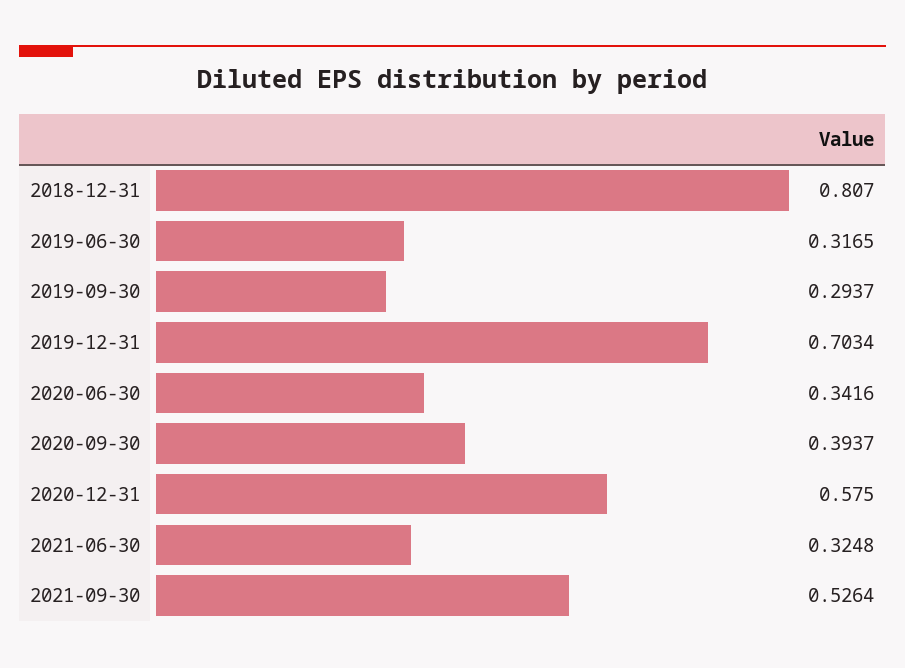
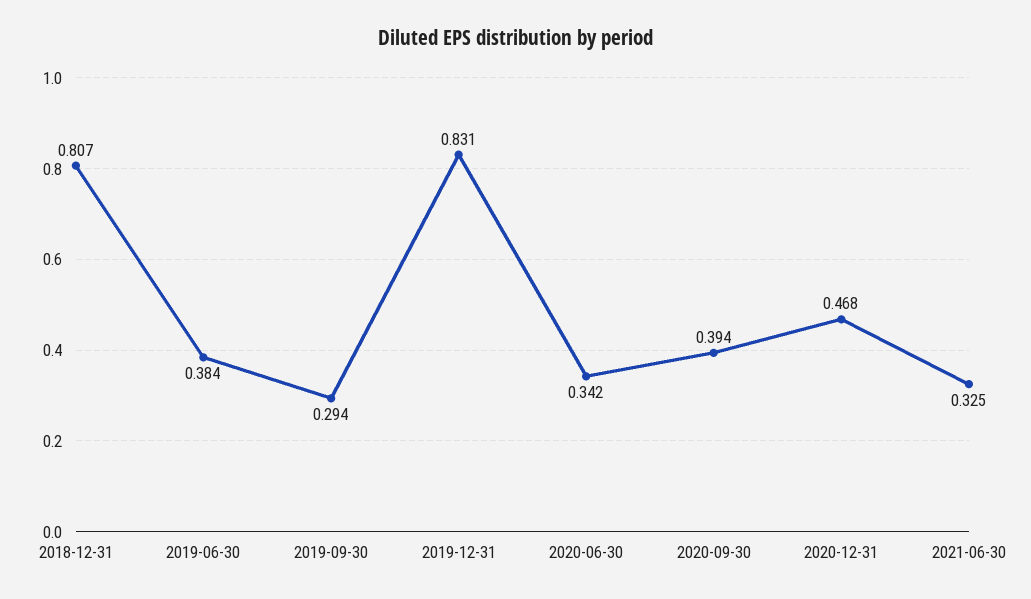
2019-06-30: 0.3165 -> 0.384
2019-12-31: 0.7034 -> 0.831
2020-12-31: 0.575 -> 0.468
2021-09-30: 0.5264 -> none

